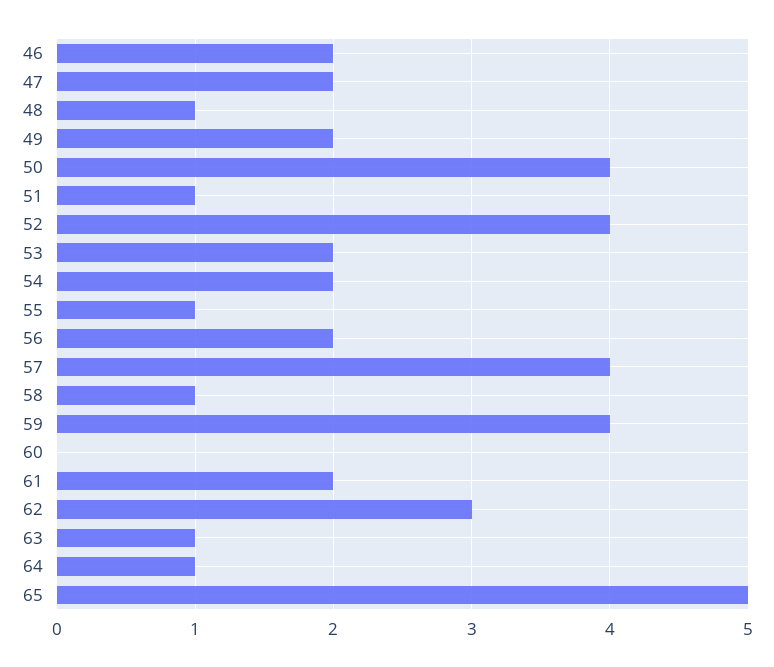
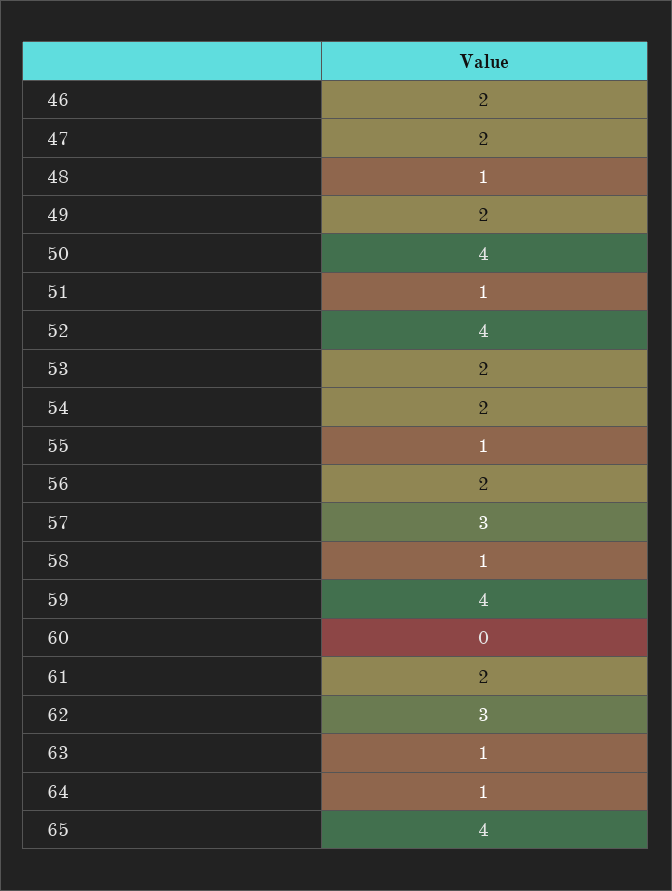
57: 4 -> 3
65: 5 -> 4

